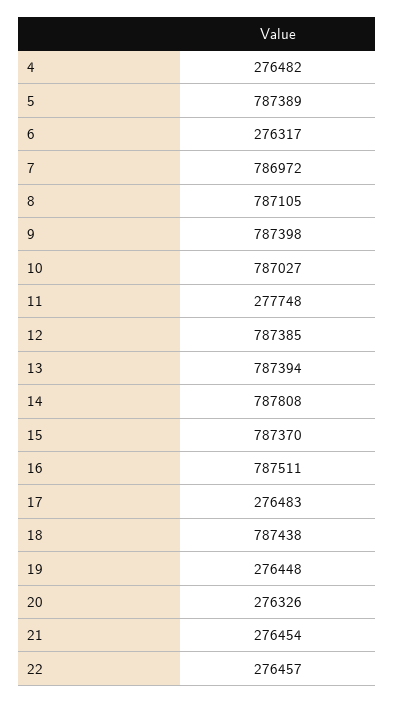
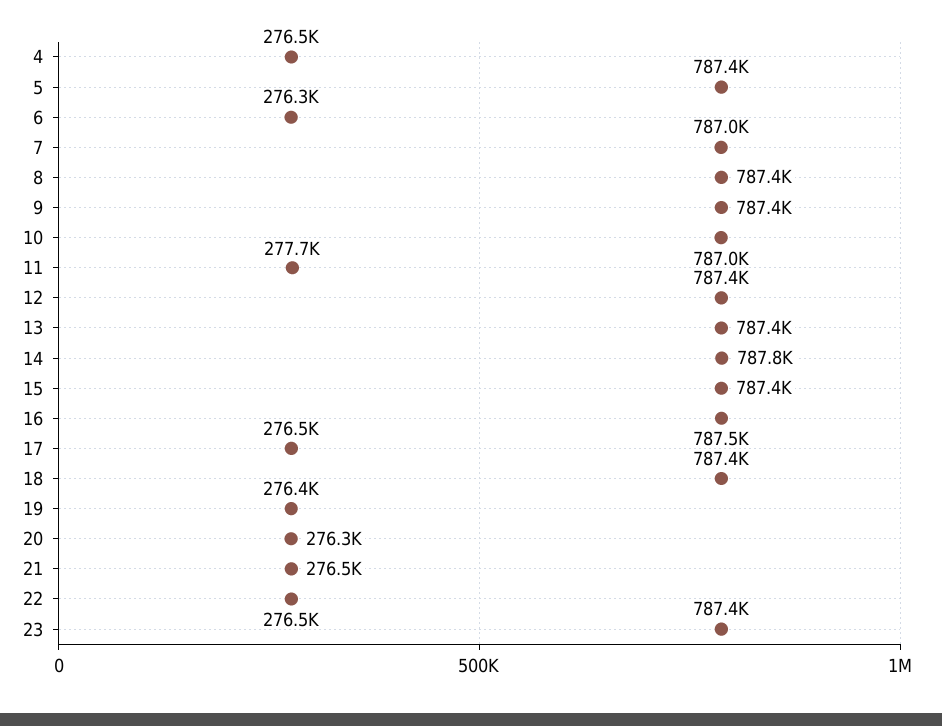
8: 787105 -> 787400
23: none -> 787400

